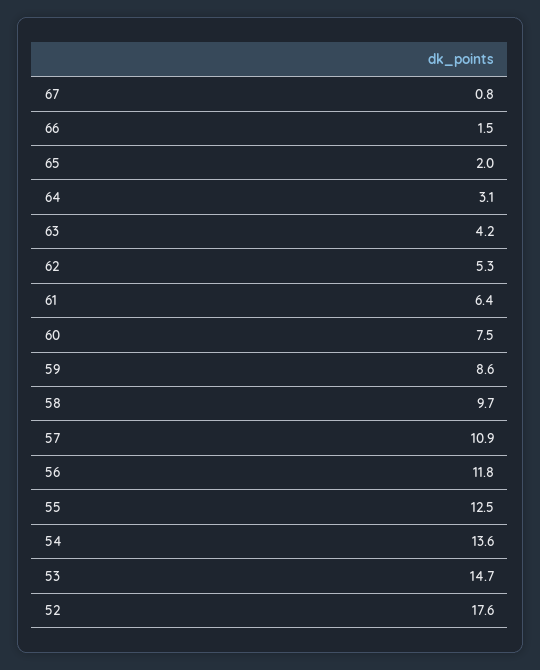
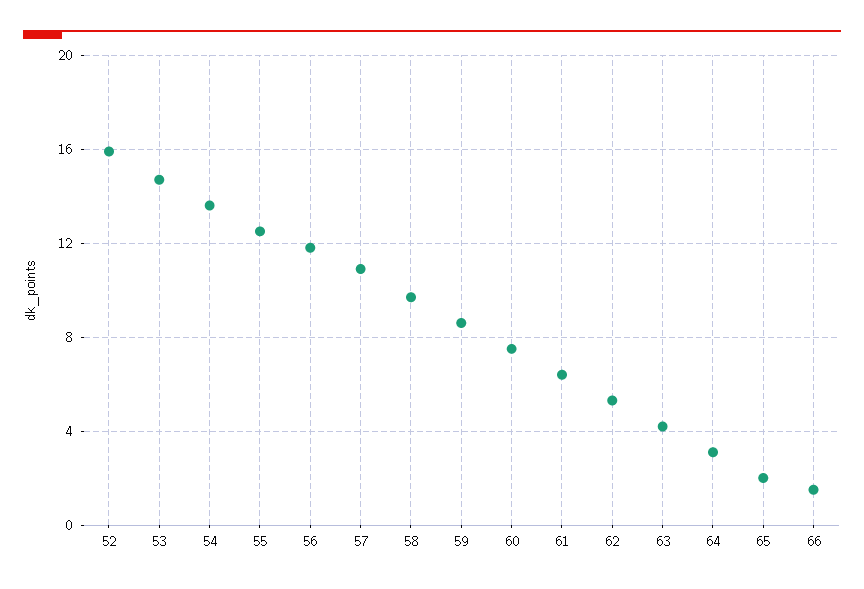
67: 0.8 -> none
52: 17.6 -> 16

